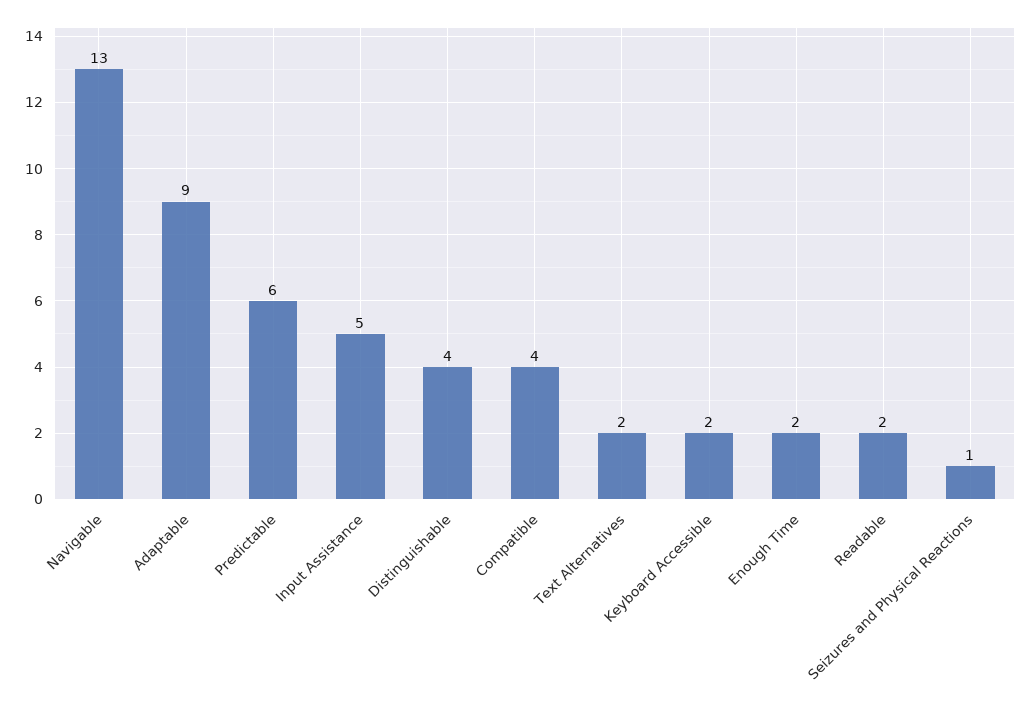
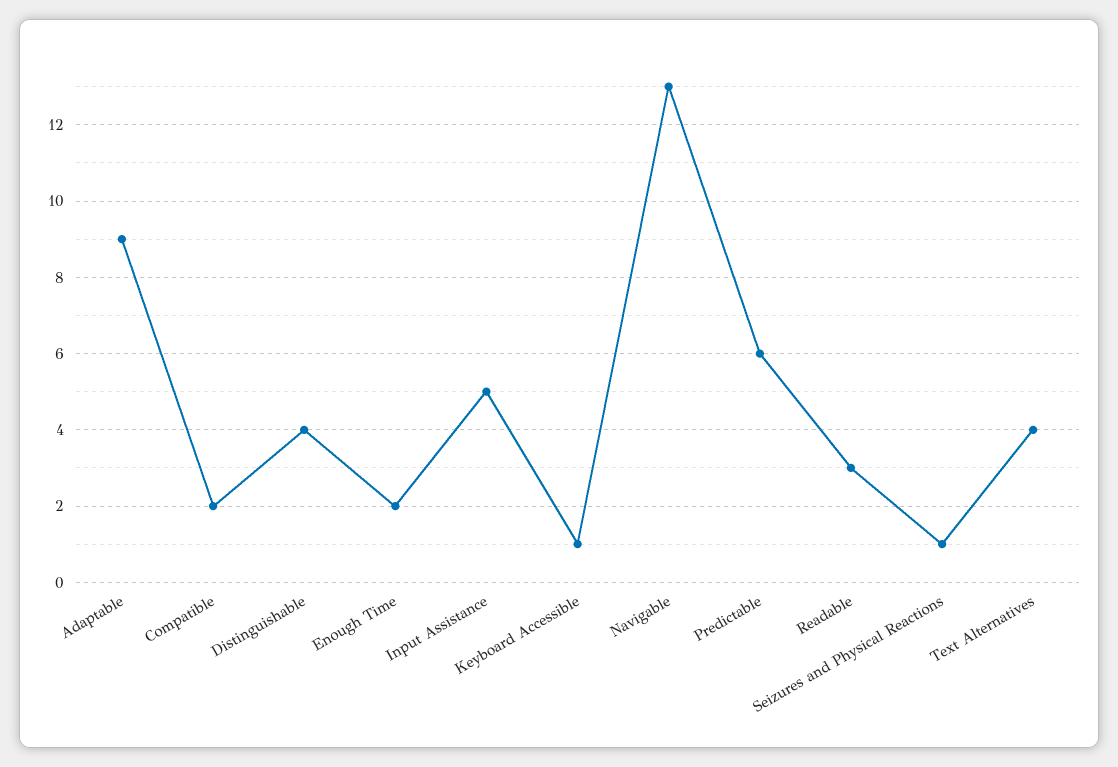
Compatible: 4 -> 2
Text Alternatives: 2 -> 4
Keyboard Accessible: 2 -> 1
Readable: 2 -> 3

